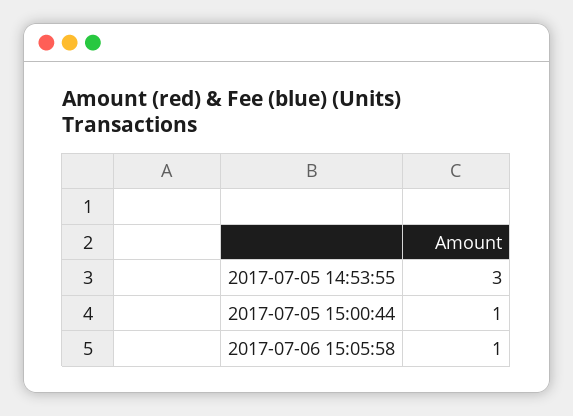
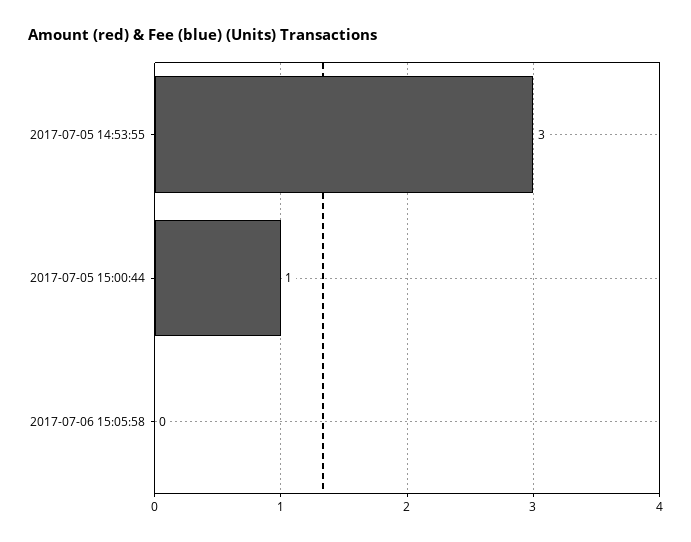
2017-07-06 15:05:58: 1 -> 0

